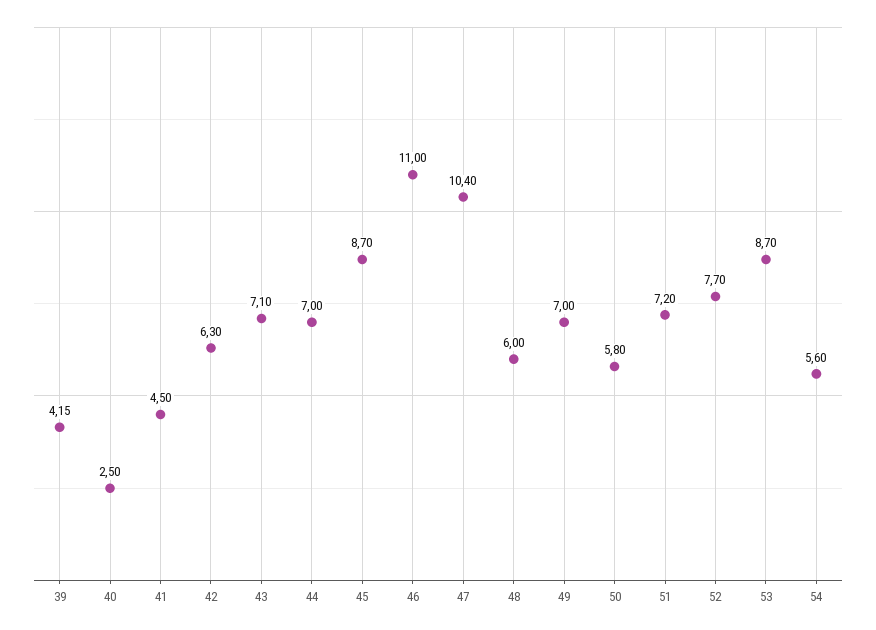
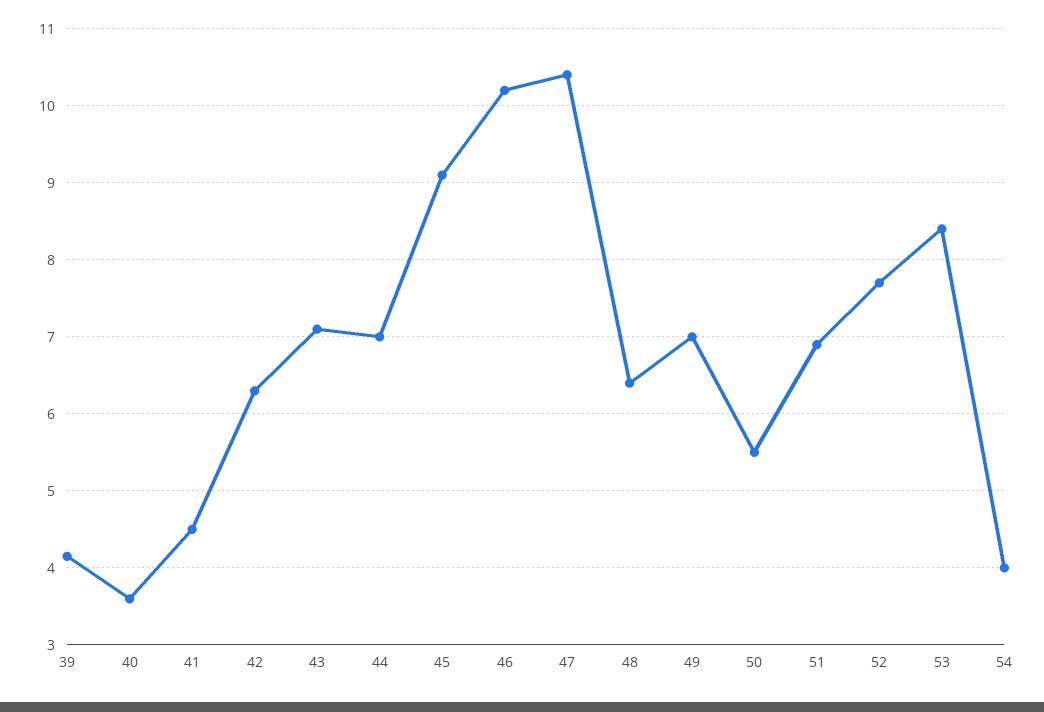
40: 2.5 -> 3.6
45: 8.7 -> 9.1
46: 11 -> 10.2
48: 6 -> 6.4
50: 5.8 -> 5.5
51: 7.2 -> 6.9
53: 8.7 -> 8.4
54: 5.6 -> 4

